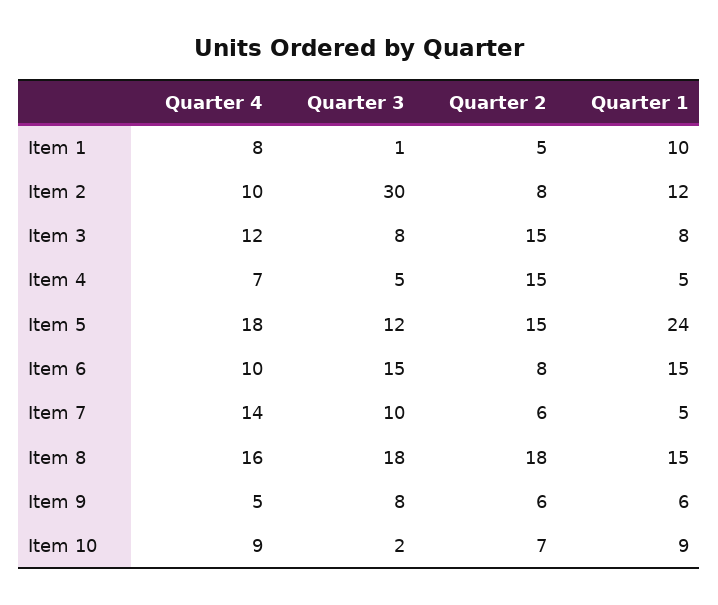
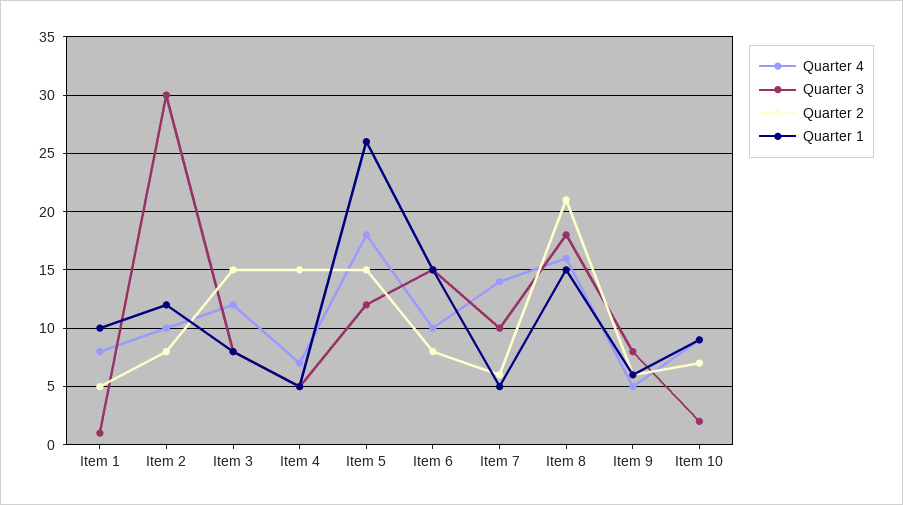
Quarter 1, Item 5: 24 -> 26
Quarter 2, Item 8: 18 -> 21

